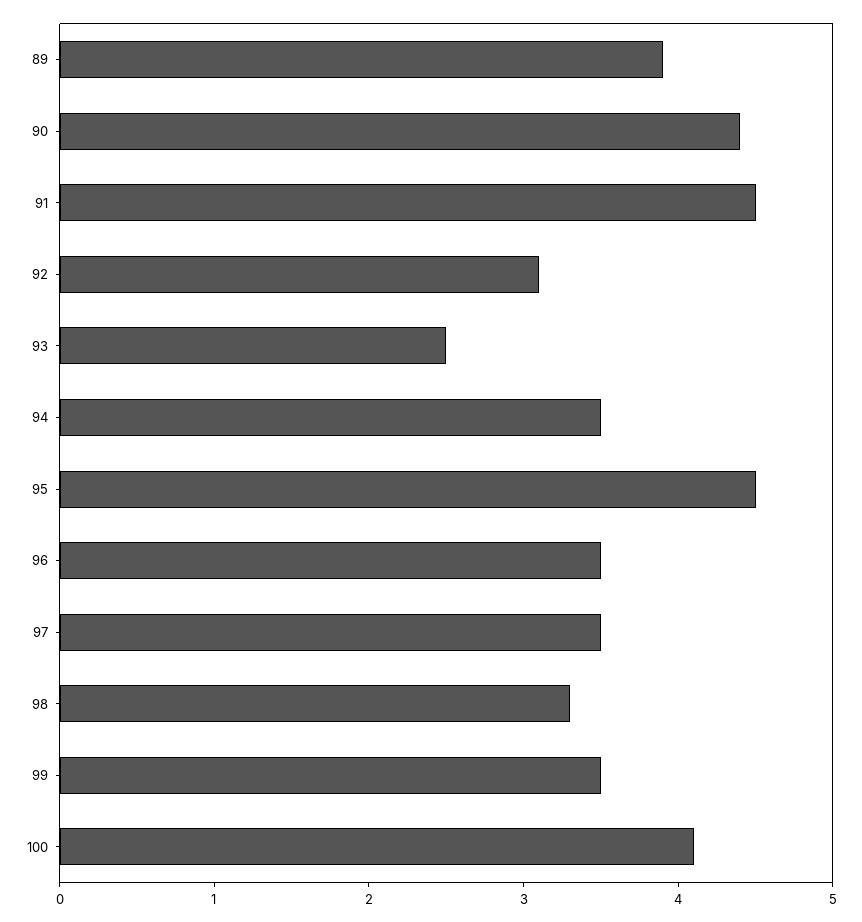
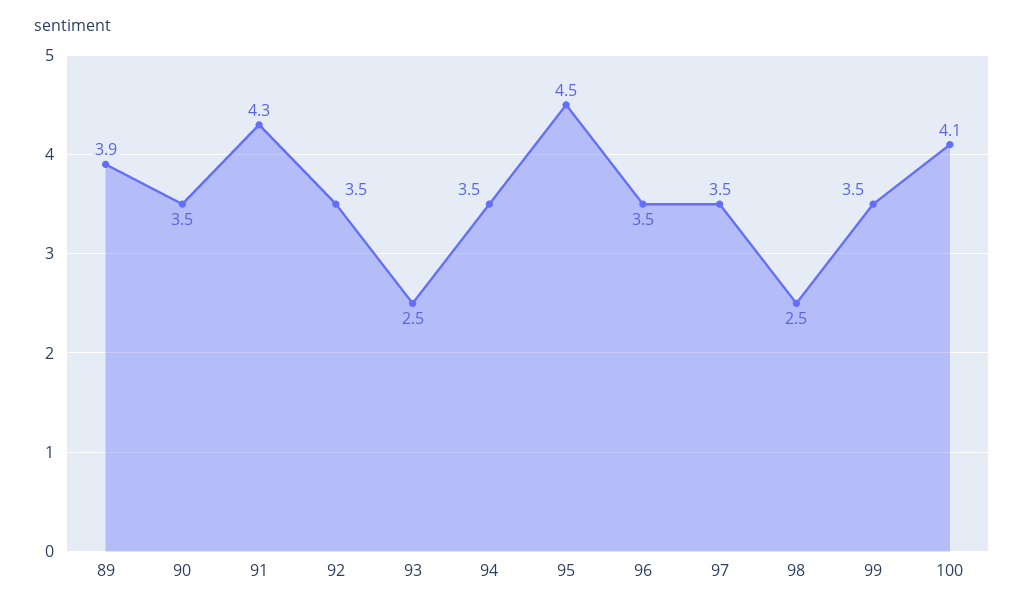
90: 4.4 -> 3.5
91: 4.5 -> 4.3
92: 3.1 -> 3.5
98: 3.3 -> 2.5

